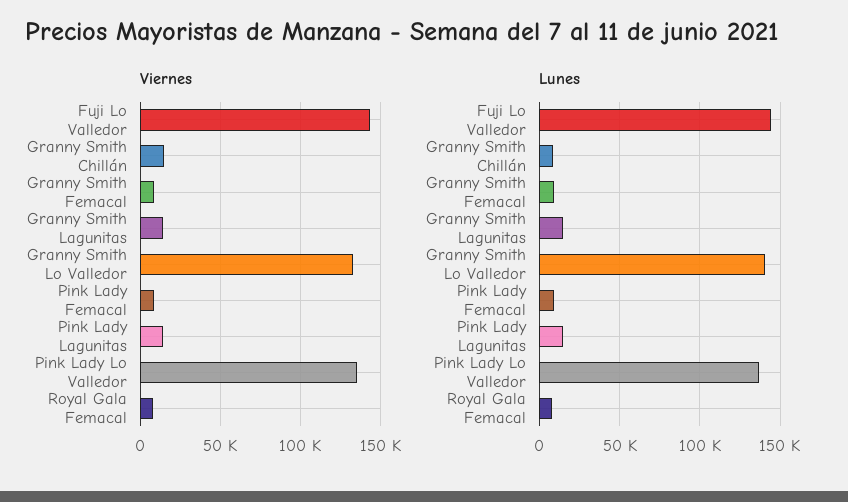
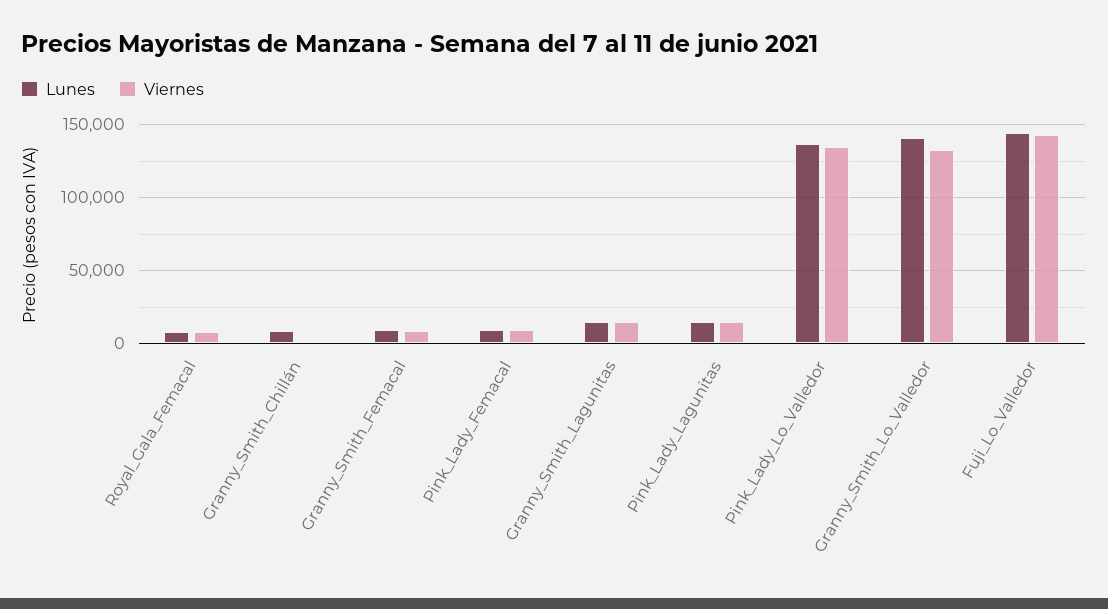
Viernes, Granny Smith Chillán: 15000 -> 0

